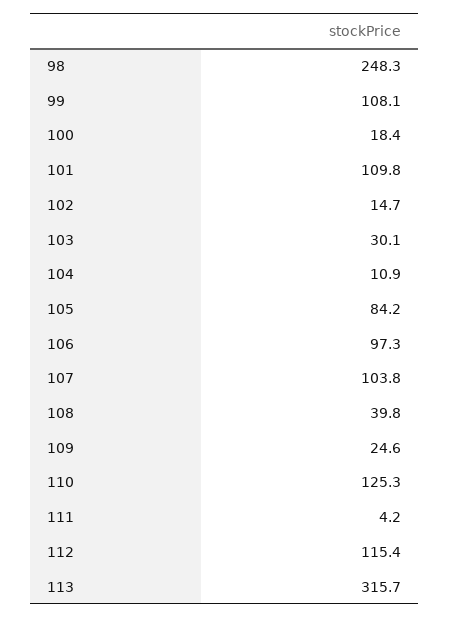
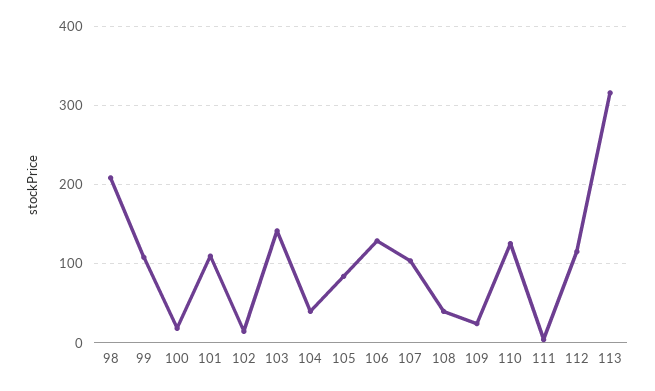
98: 248.3 -> 210
103: 30.1 -> 140
104: 10.9 -> 40
106: 97.3 -> 130

